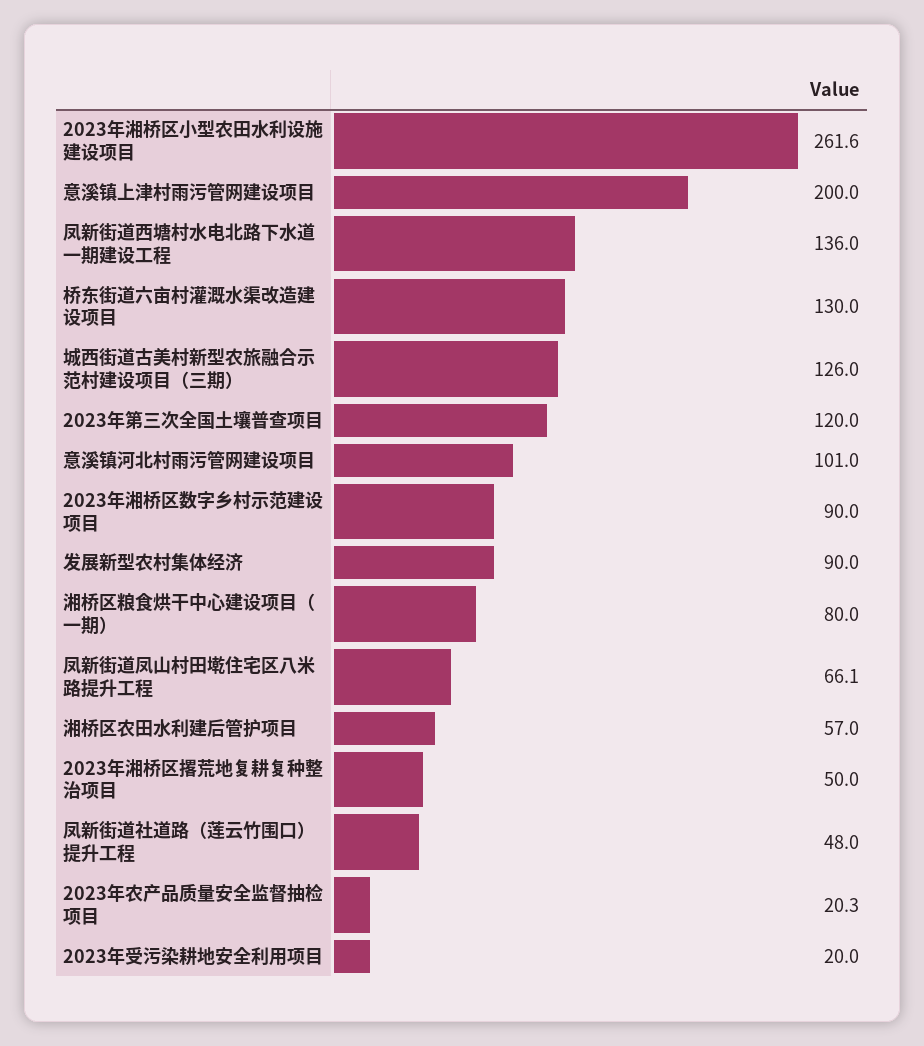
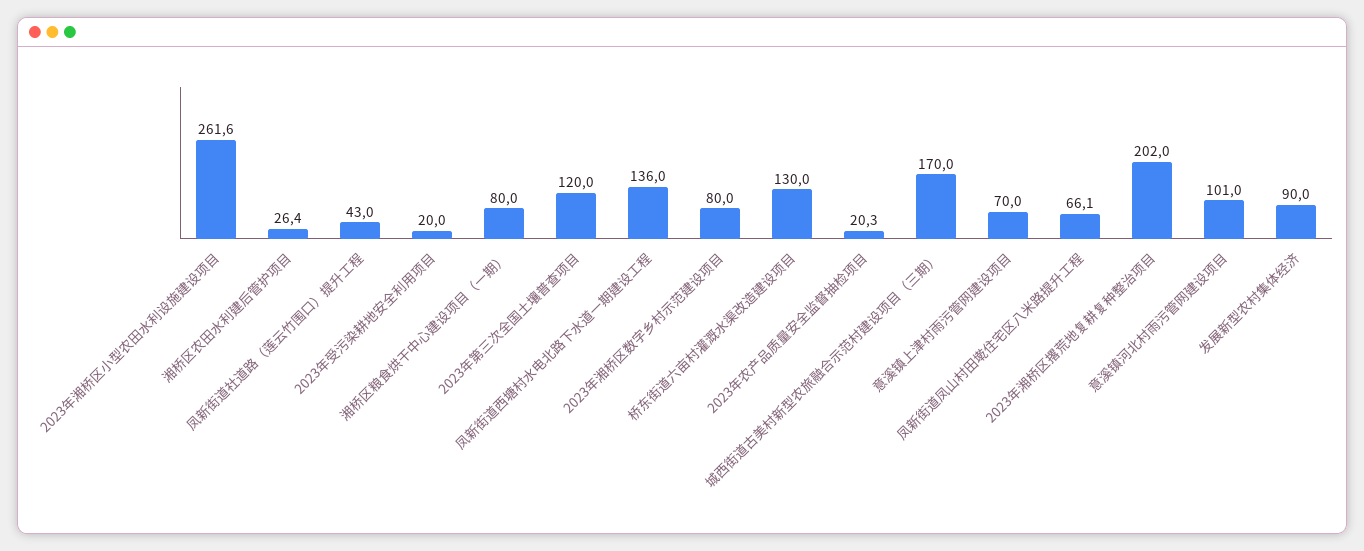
意溪镇上津村雨污管网建设项目: 200 -> 70
城西街道古美村新型农旅融合示范村建设项目（三期）: 126 -> 170
2023年湘桥区数字乡村示范建设项目: 90 -> 80
湘桥区农田水利建后管护项目: 57 -> 26.4
2023年湘桥区撂荒地复耕复种整治项目: 50 -> 202
凤新街道社道路（莲云竹围口）提升工程: 48 -> 43

